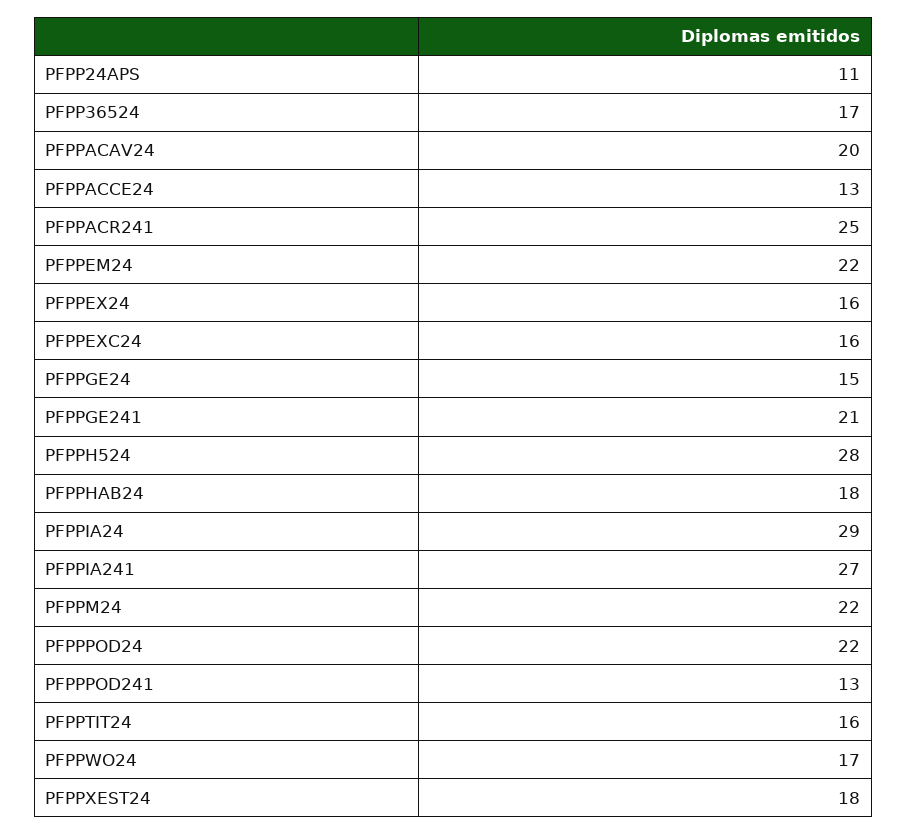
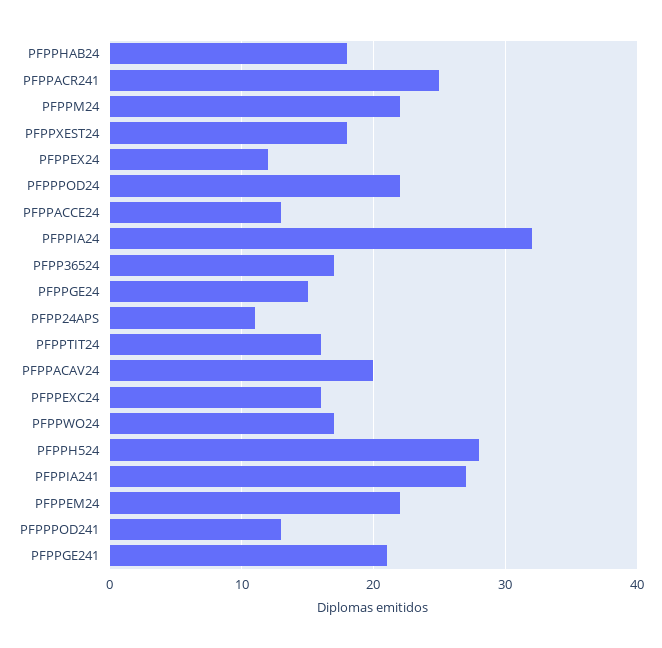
PFPPEX24: 16 -> 12
PFPPIA24: 29 -> 32

